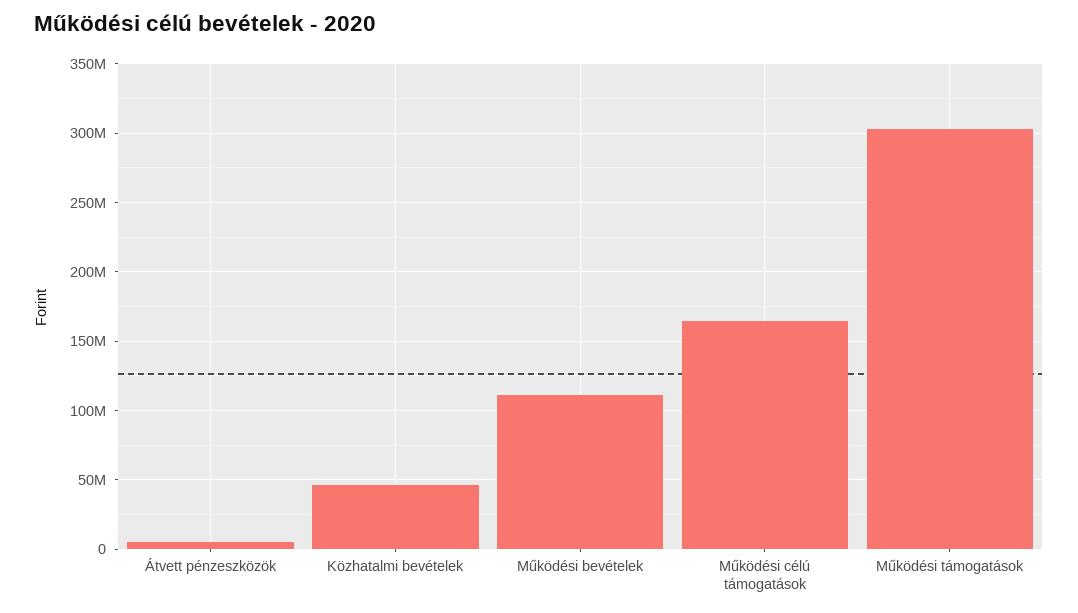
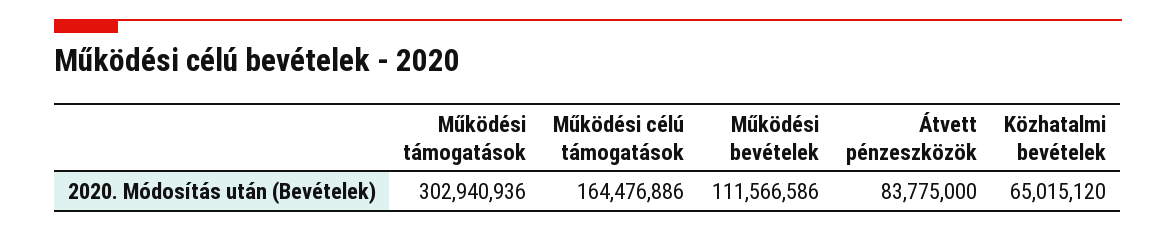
Átvett pénzeszközök: 5000000 -> 83775000
Közhatalmi bevételek: 45000000 -> 65015120

